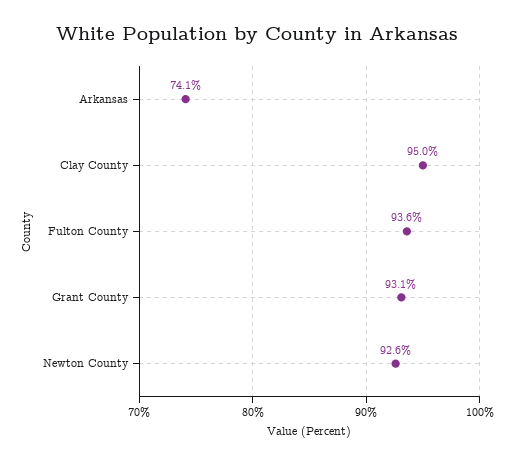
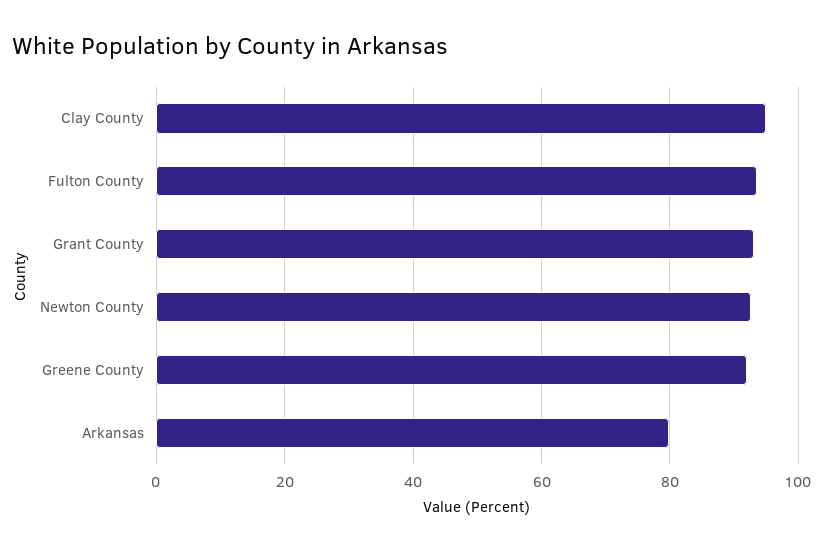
Arkansas: 74.1 -> 80
Greene County: none -> 92

